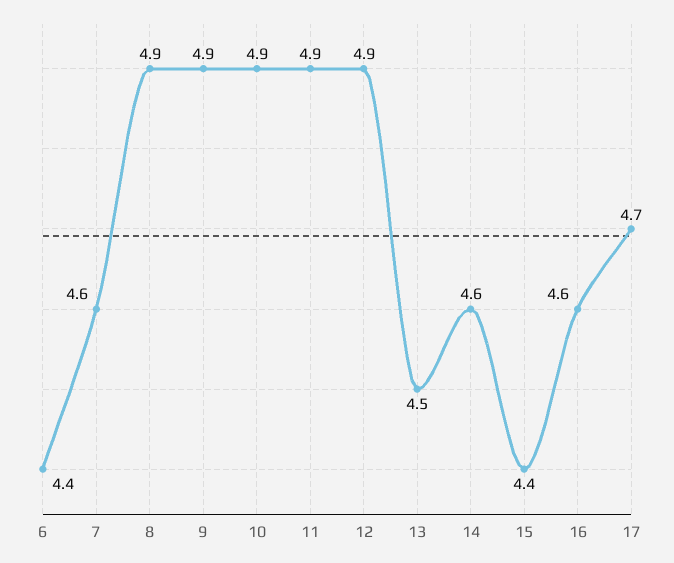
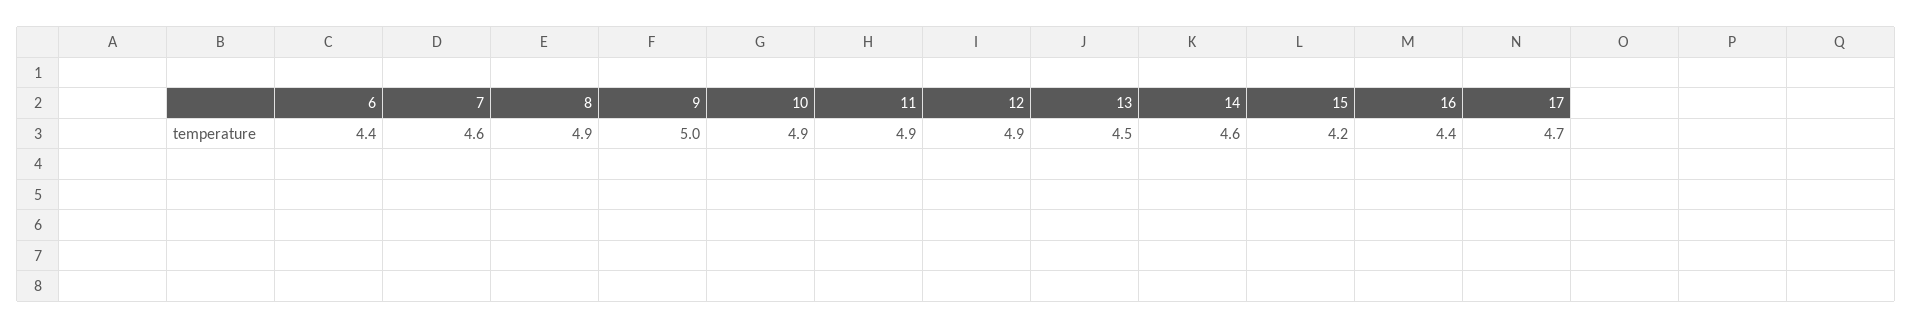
9: 4.9 -> 5
15: 4.4 -> 4.2
16: 4.6 -> 4.4

